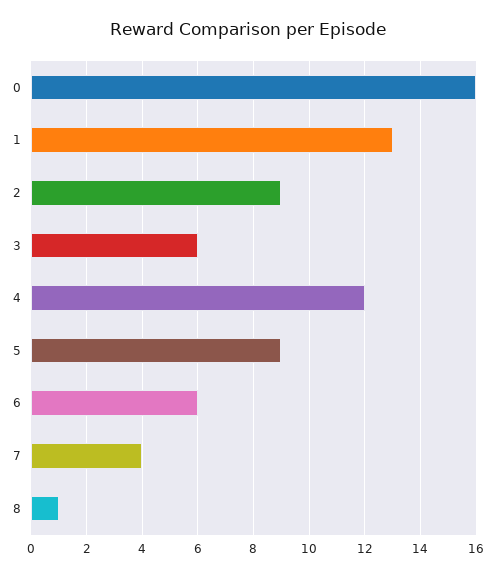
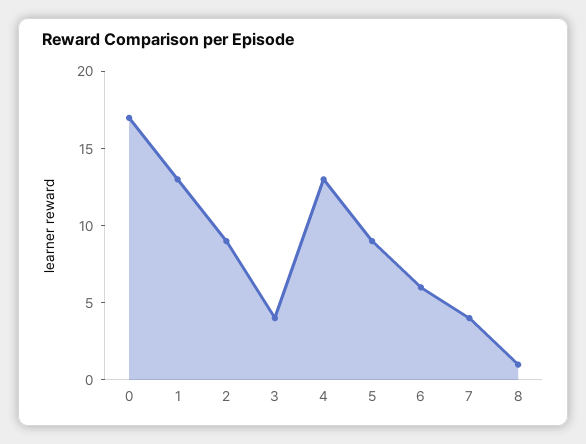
0: 16 -> 17
3: 6 -> 4
4: 12 -> 13

